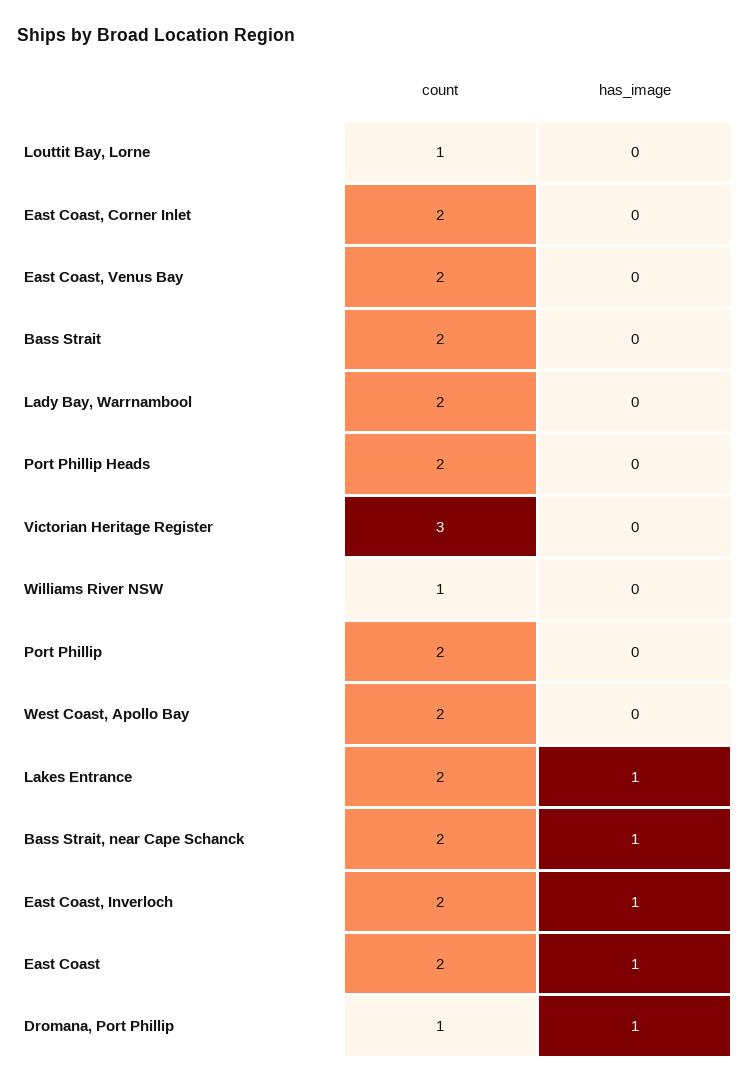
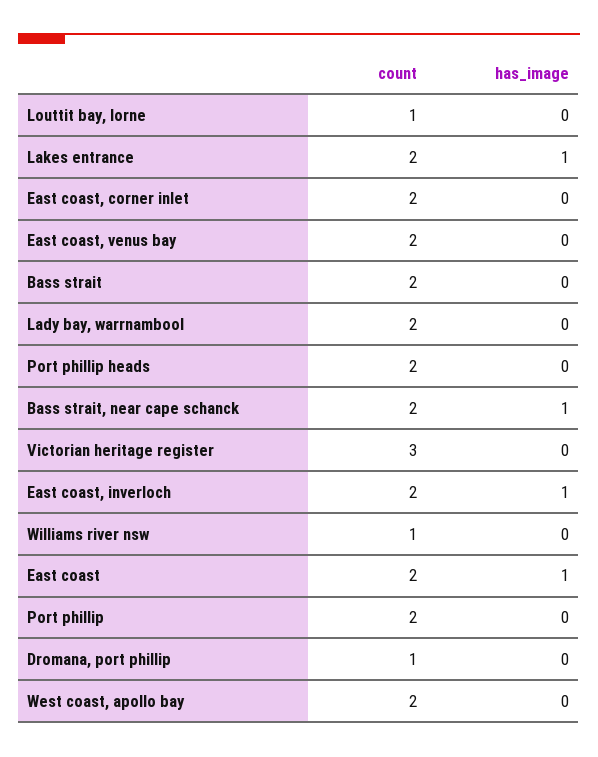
has_image, Dromana, Port Phillip: 1 -> 0

